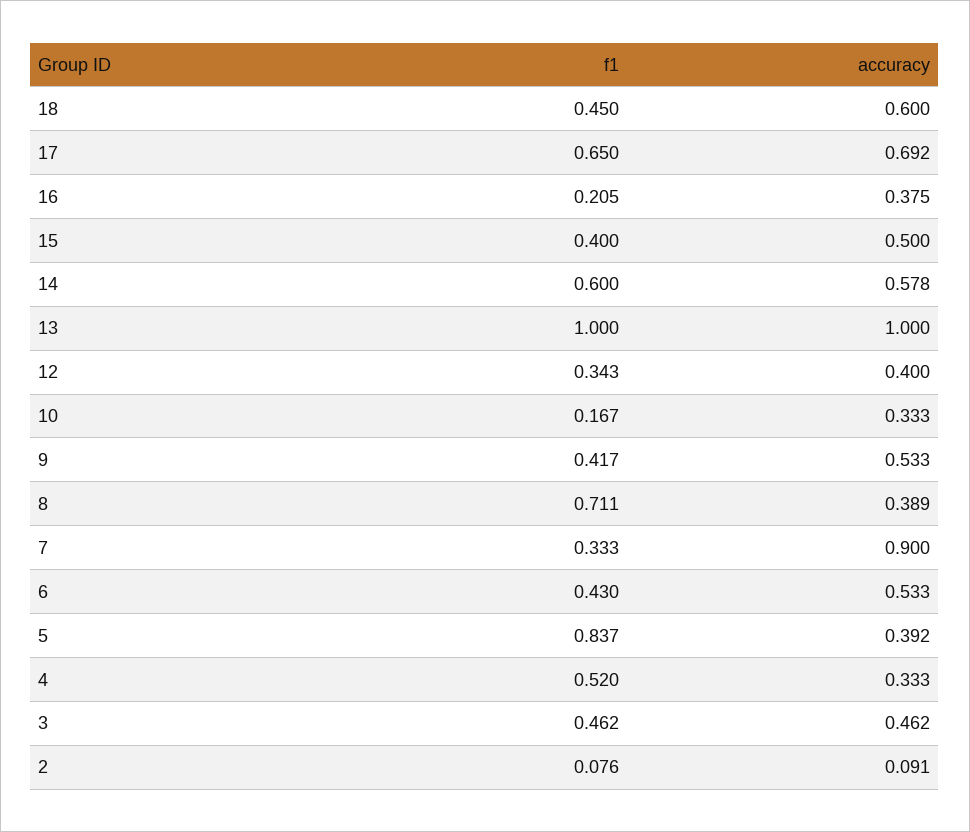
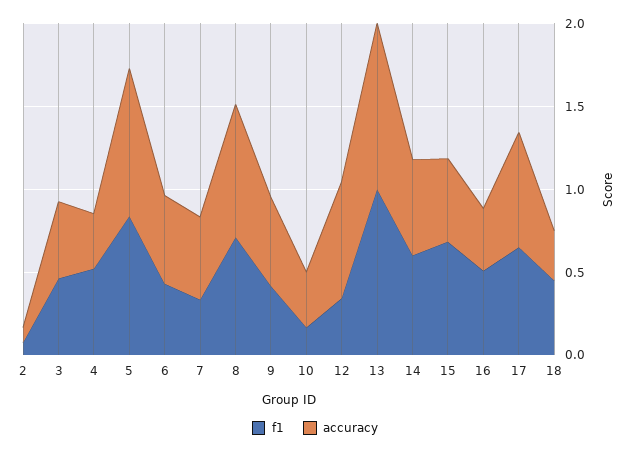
accuracy, 18: 0.6 -> 0.3
f1, 16: 0.205 -> 0.5
f1, 15: 0.4 -> 0.7
accuracy, 12: 0.4 -> 0.7
accuracy, 8: 0.389 -> 0.8
accuracy, 7: 0.9 -> 0.5
accuracy, 5: 0.392 -> 0.9

